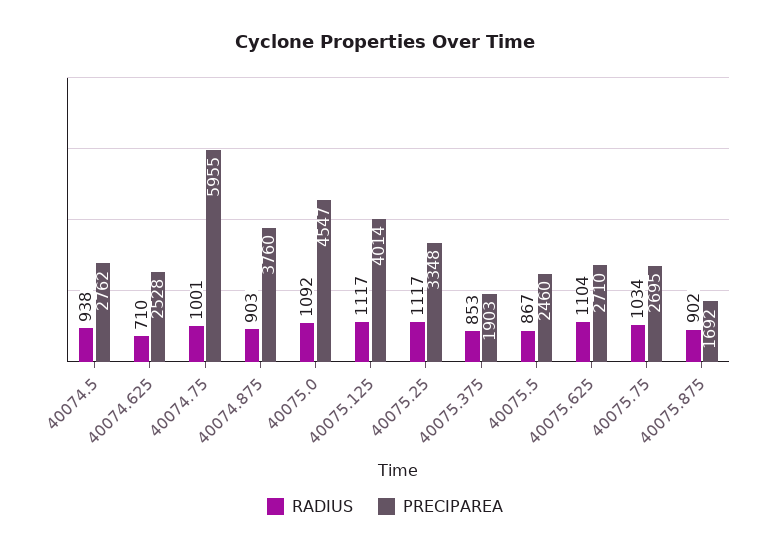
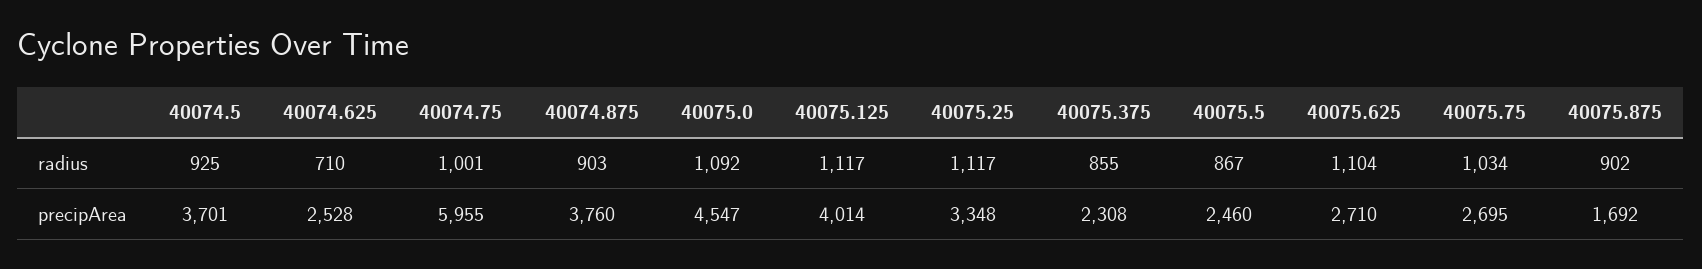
RADIUS, 40074.5: 938 -> 925
PRECIPAREA, 40074.5: 2762 -> 3701
RADIUS, 40075.375: 853 -> 855
PRECIPAREA, 40075.375: 1903 -> 2308

